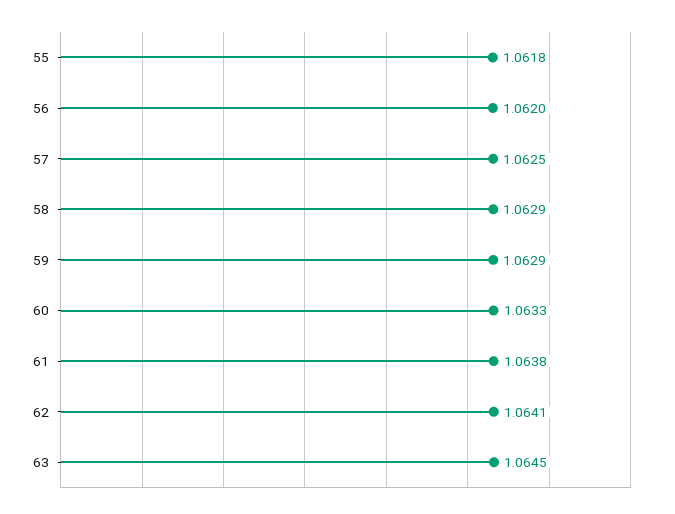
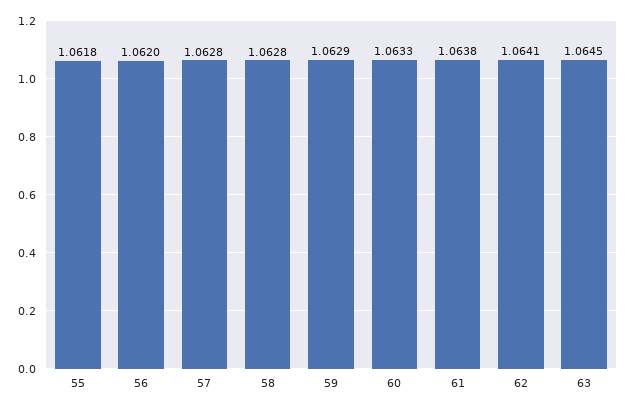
57: 1.0625 -> 1.0628
58: 1.0629 -> 1.0628

